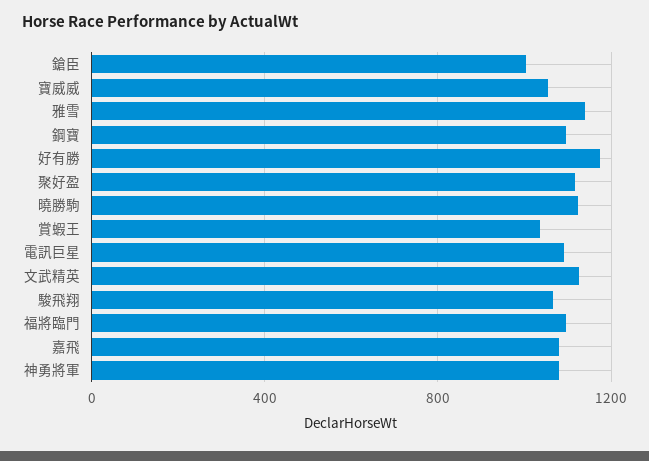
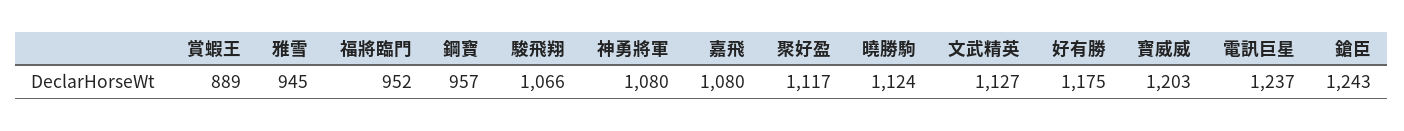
鎗臣: 1000 -> 1243
寶威威: 1050 -> 1203
雅雪: 1150 -> 945
鋼寶: 1100 -> 957
賞蝦王: 1050 -> 889
電訊巨星: 1100 -> 1237
福將臨門: 1100 -> 952

